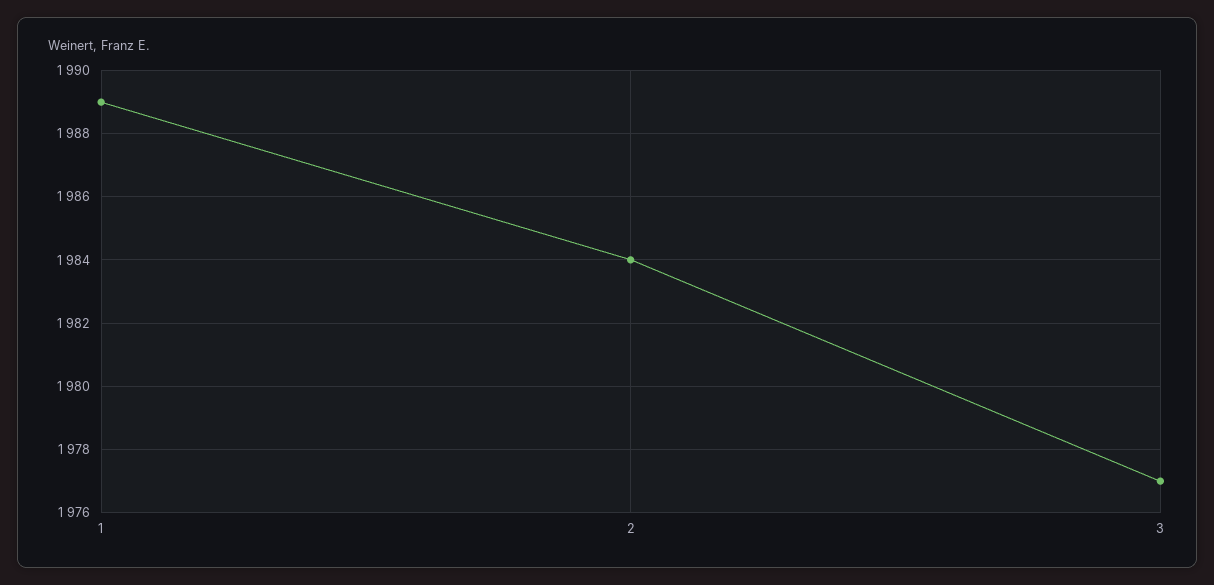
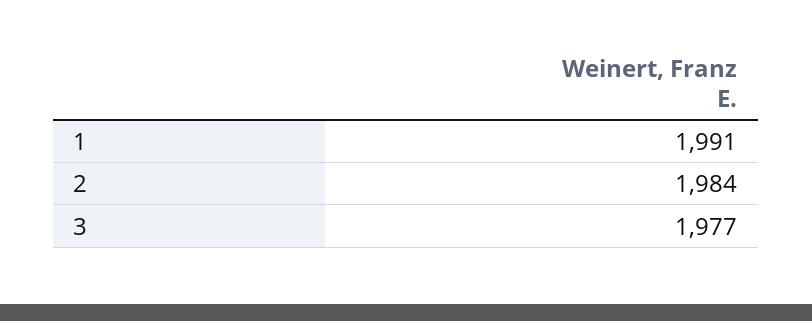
1: 1989 -> 1991

